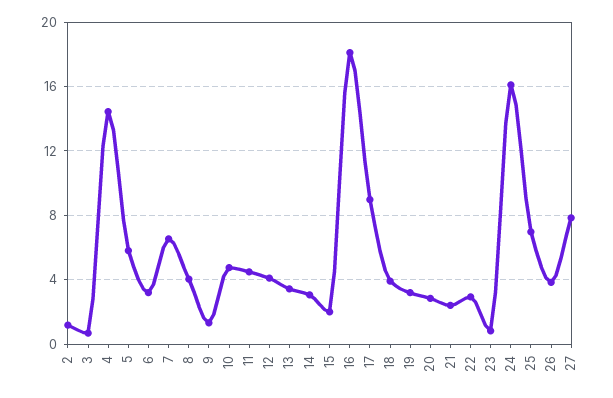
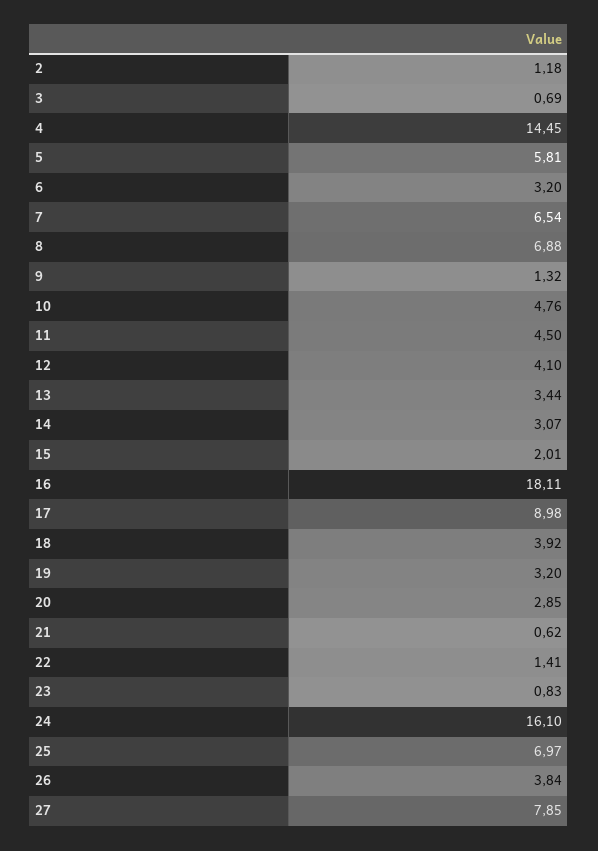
8: 4 -> 6.88
21: 2.5 -> 0.62
22: 3 -> 1.41

